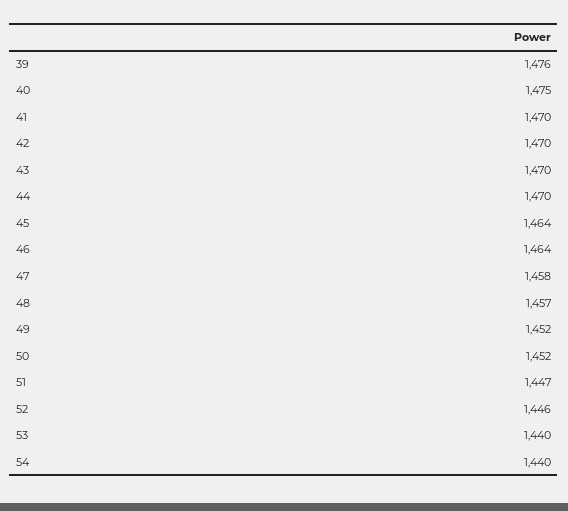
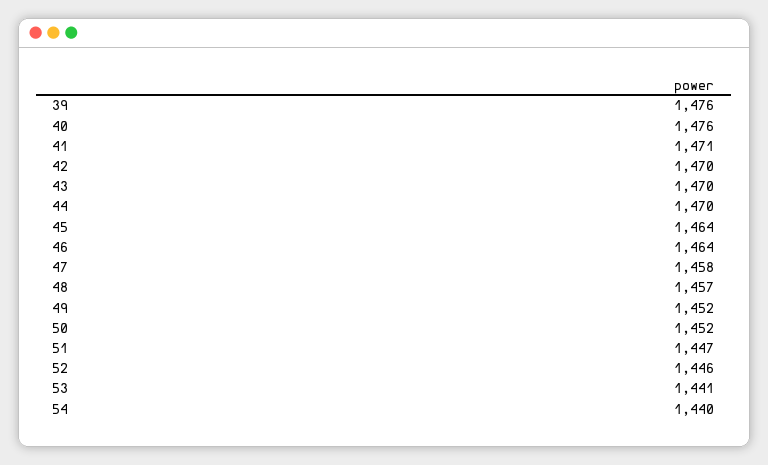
40: 1475 -> 1476
41: 1470 -> 1471
53: 1440 -> 1441

